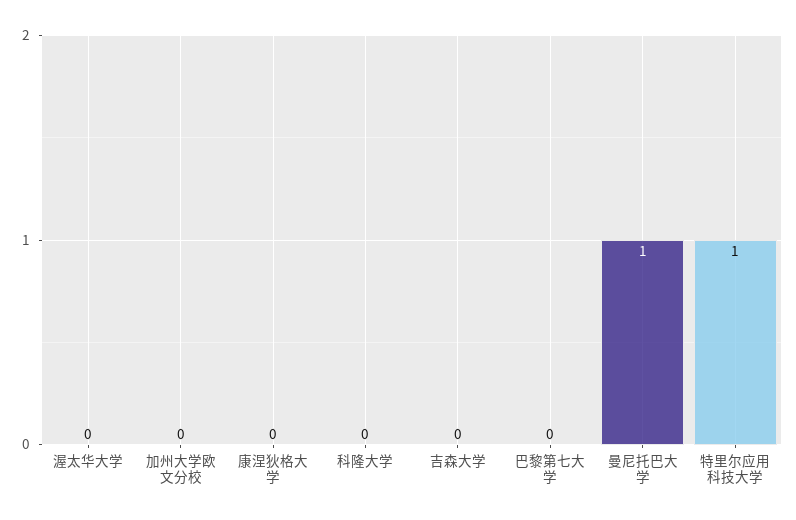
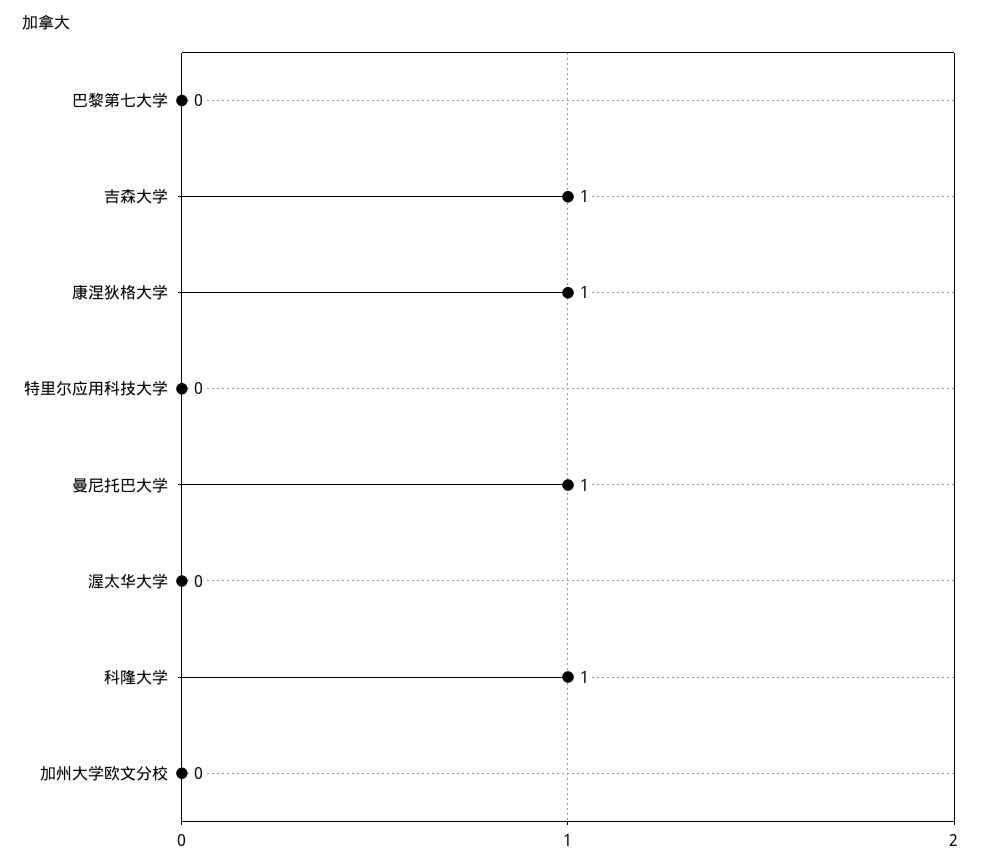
康涅狄格大学: 0 -> 1
科隆大学: 0 -> 1
吉森大学: 0 -> 1
特里尔应用科技大学: 1 -> 0

